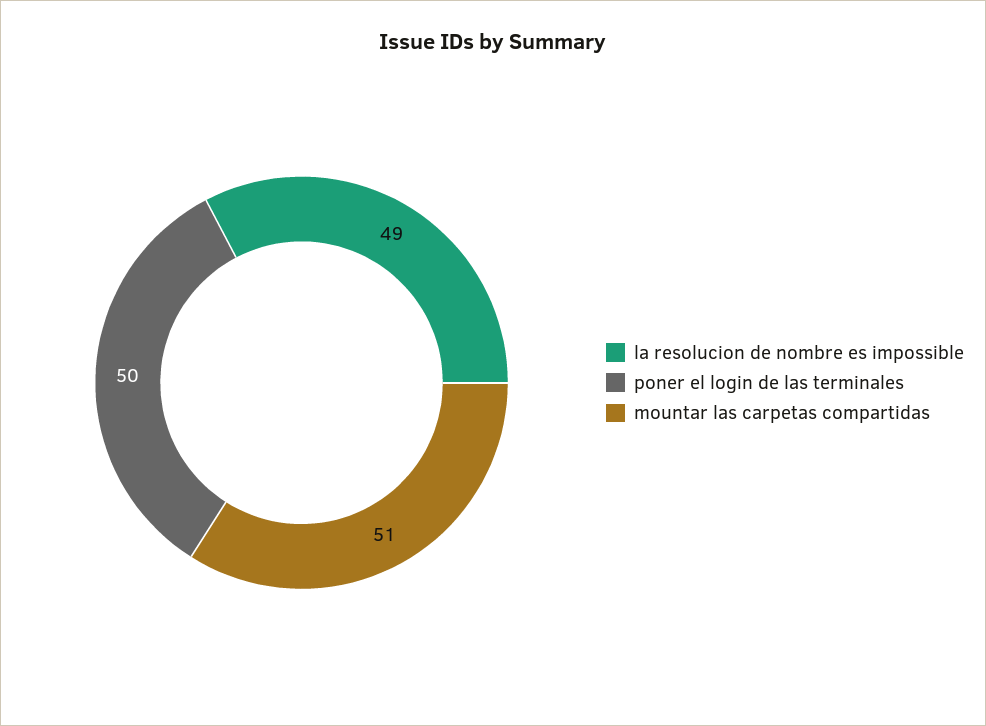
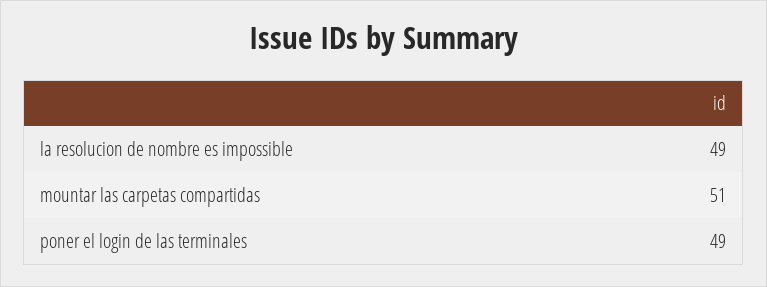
poner el login de las terminales: 50 -> 49

